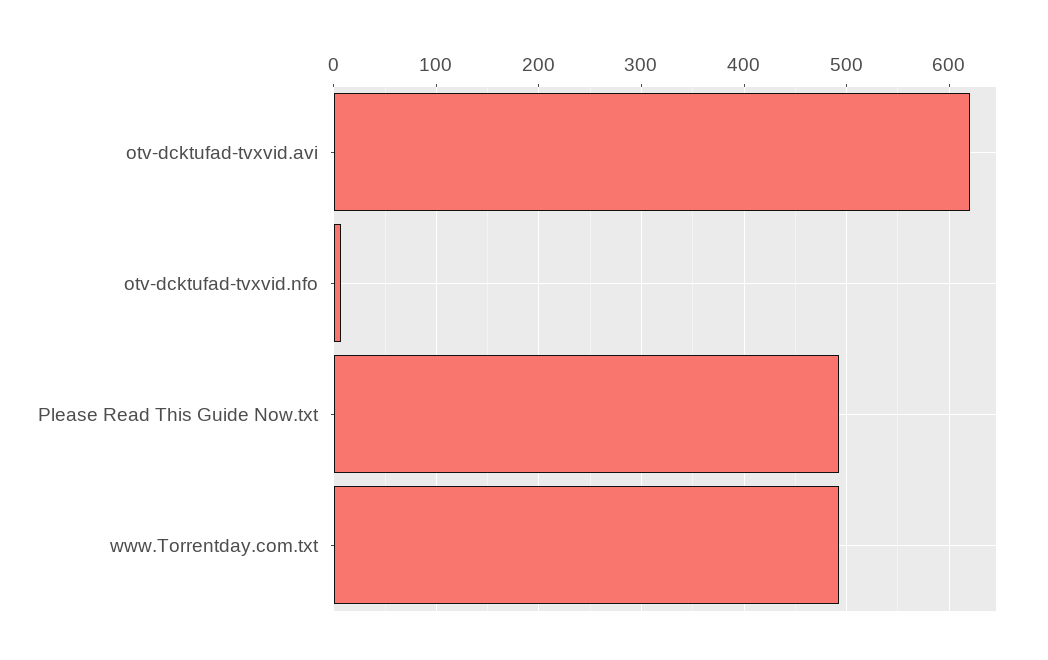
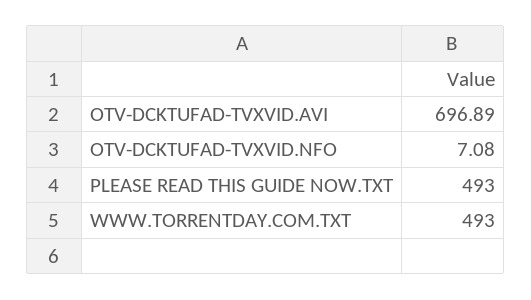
otv-dcktufad-tvxvid.avi: 620 -> 696.89

